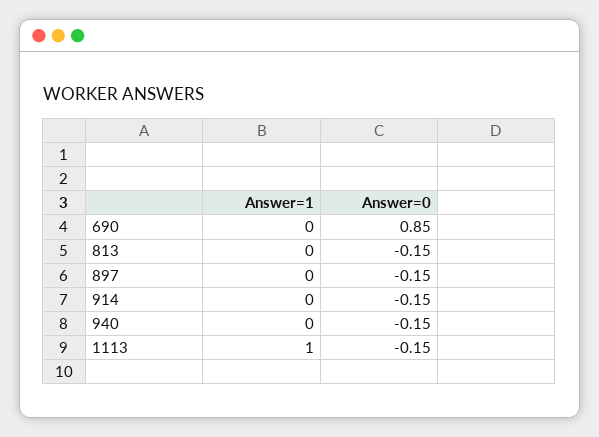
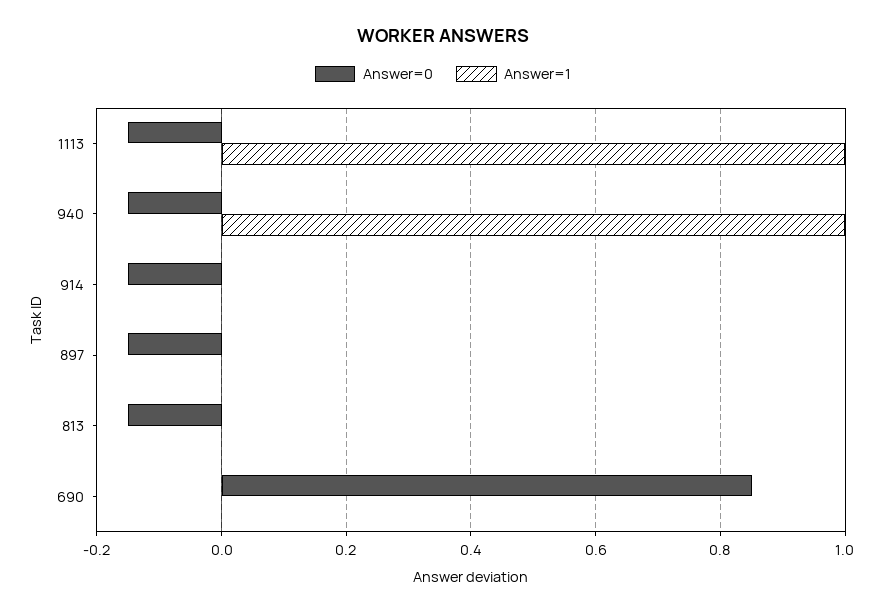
Answer=1, 940: 0 -> 1

